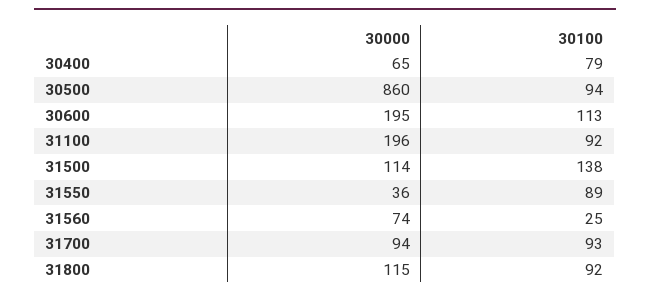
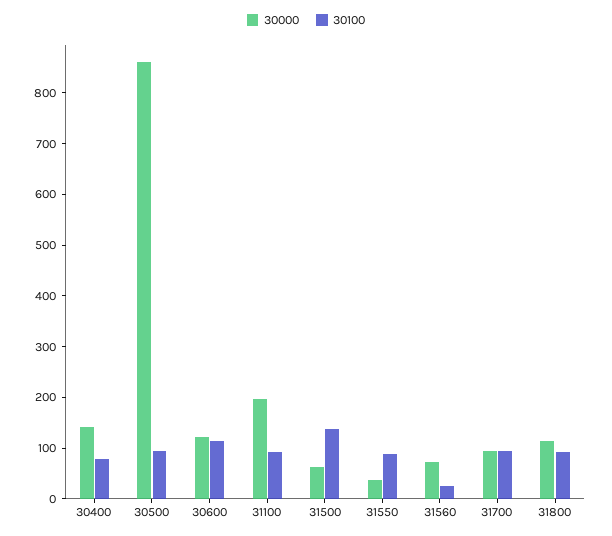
30000, 30400: 65 -> 140
30000, 30600: 195 -> 120
30000, 31500: 114 -> 60

